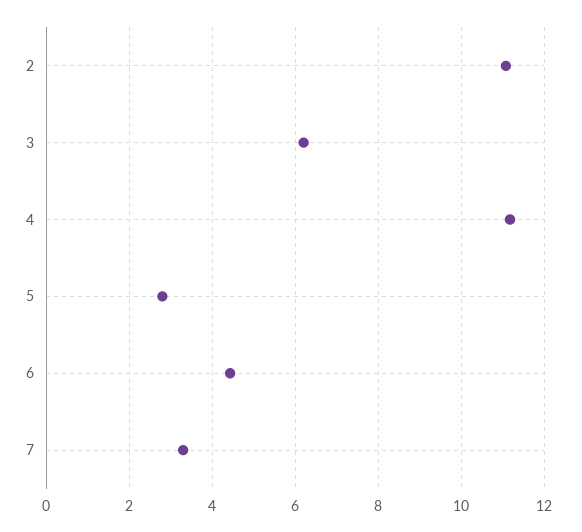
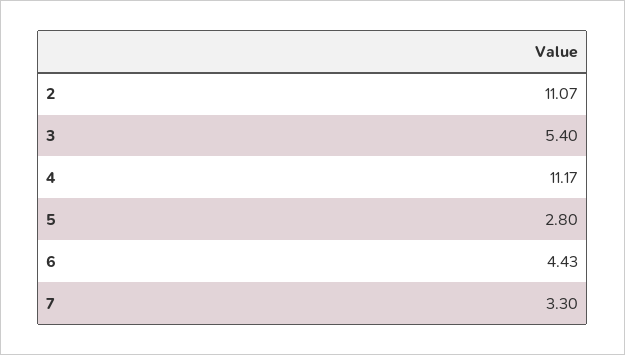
3: 6.2 -> 5.4

